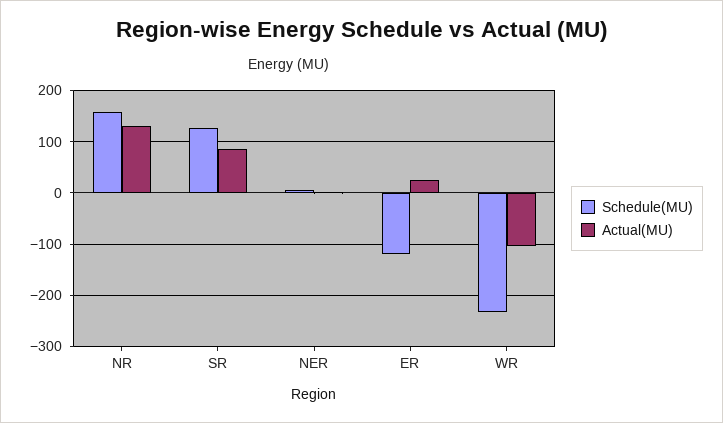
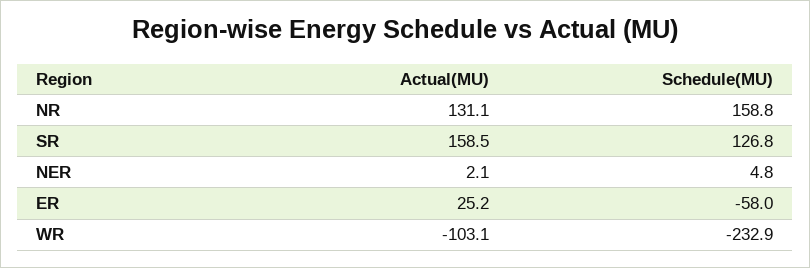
Actual(MU), SR: 80 -> 158.5
Schedule(MU), ER: -120 -> -58

